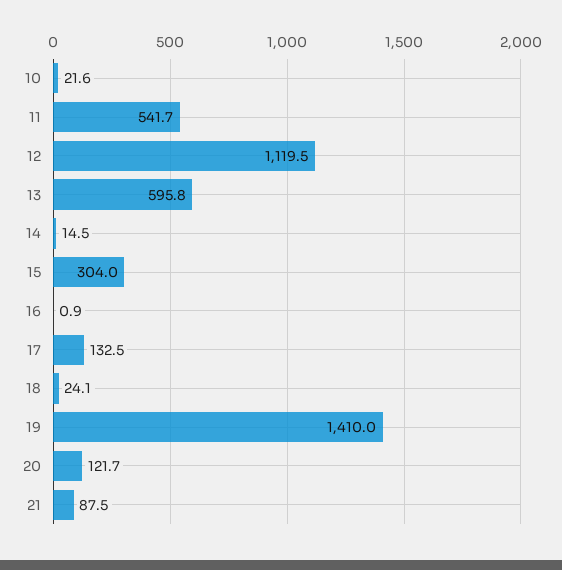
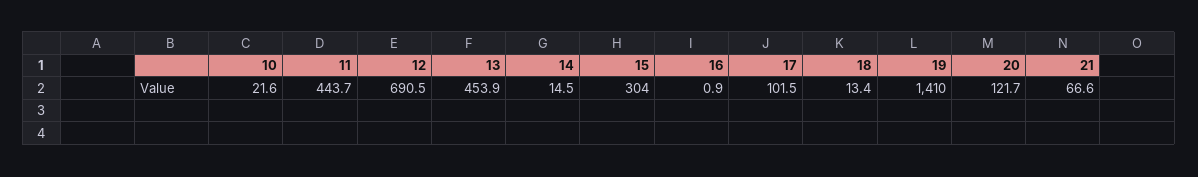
11: 541.7 -> 443.7
12: 1119.5 -> 690.5
13: 595.8 -> 453.9
17: 132.5 -> 101.5
18: 24.1 -> 13.4
21: 87.5 -> 66.6

